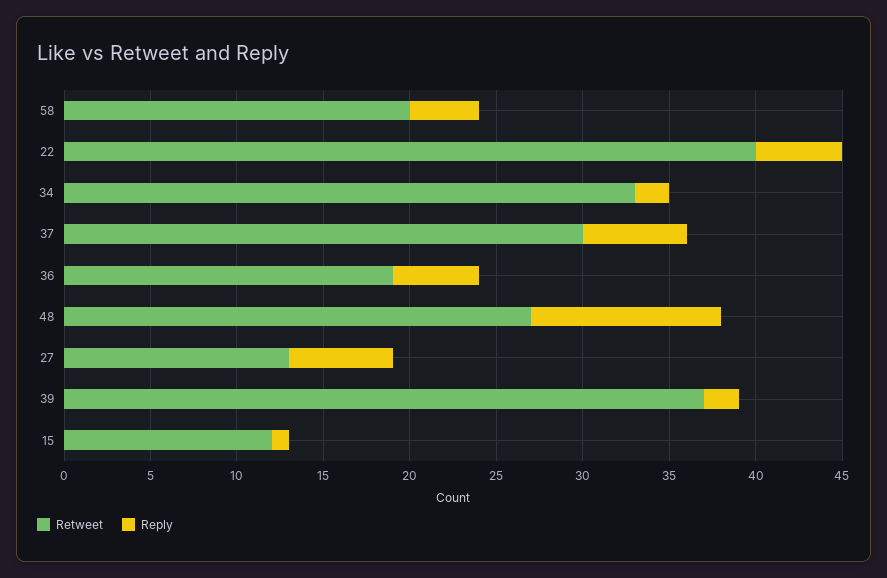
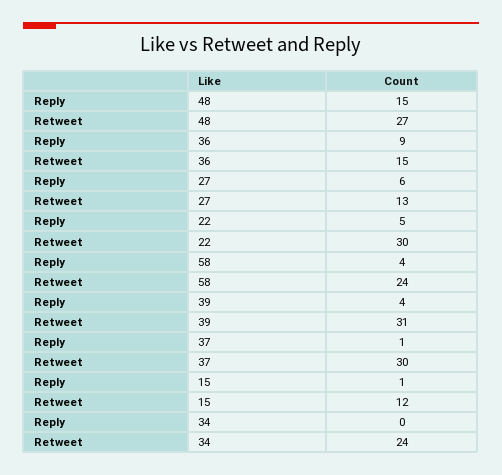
Retweet, 58: 20 -> 24
Retweet, 22: 40 -> 30
Retweet, 34: 33 -> 24
Reply, 34: 2 -> 0
Reply, 37: 6 -> 1
Retweet, 36: 19 -> 15
Reply, 36: 5 -> 9
Reply, 48: 11 -> 15
Retweet, 39: 37 -> 31
Reply, 39: 2 -> 4

